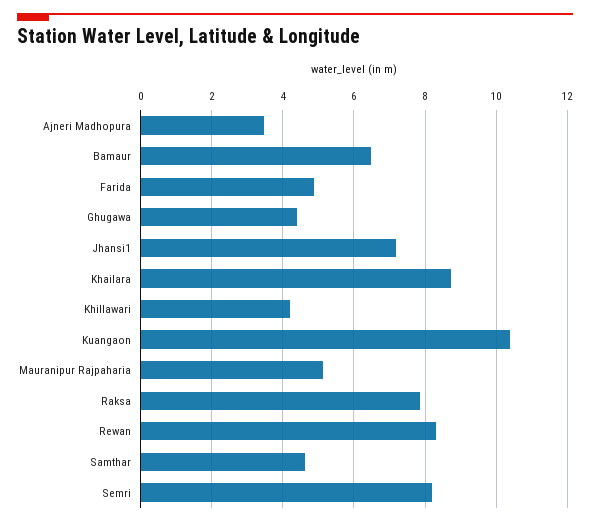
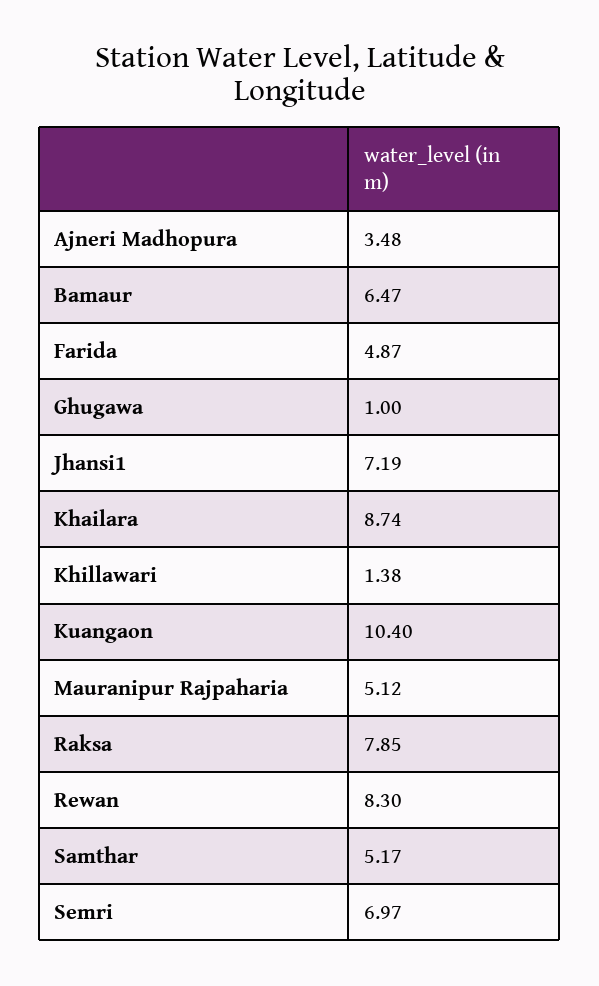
Ghugawa: 4.4 -> 1
Khillawari: 4.2 -> 1.38
Samthar: 4.6 -> 5.17
Semri: 8.2 -> 6.97

